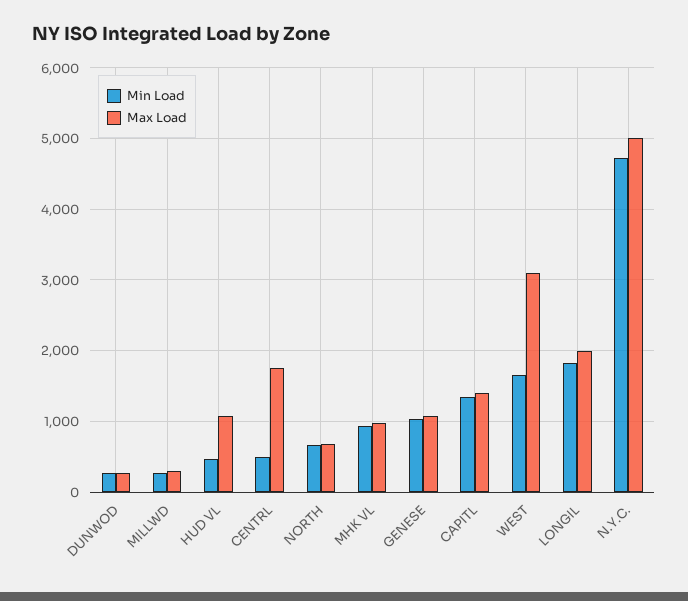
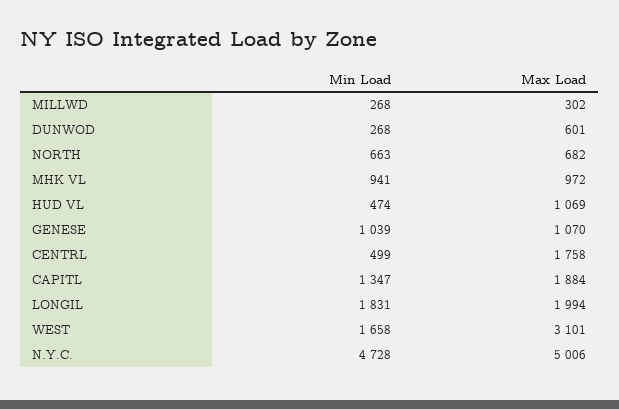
Max Load, DUNWOD: 300 -> 601
Max Load, CAPITL: 1400 -> 1884

